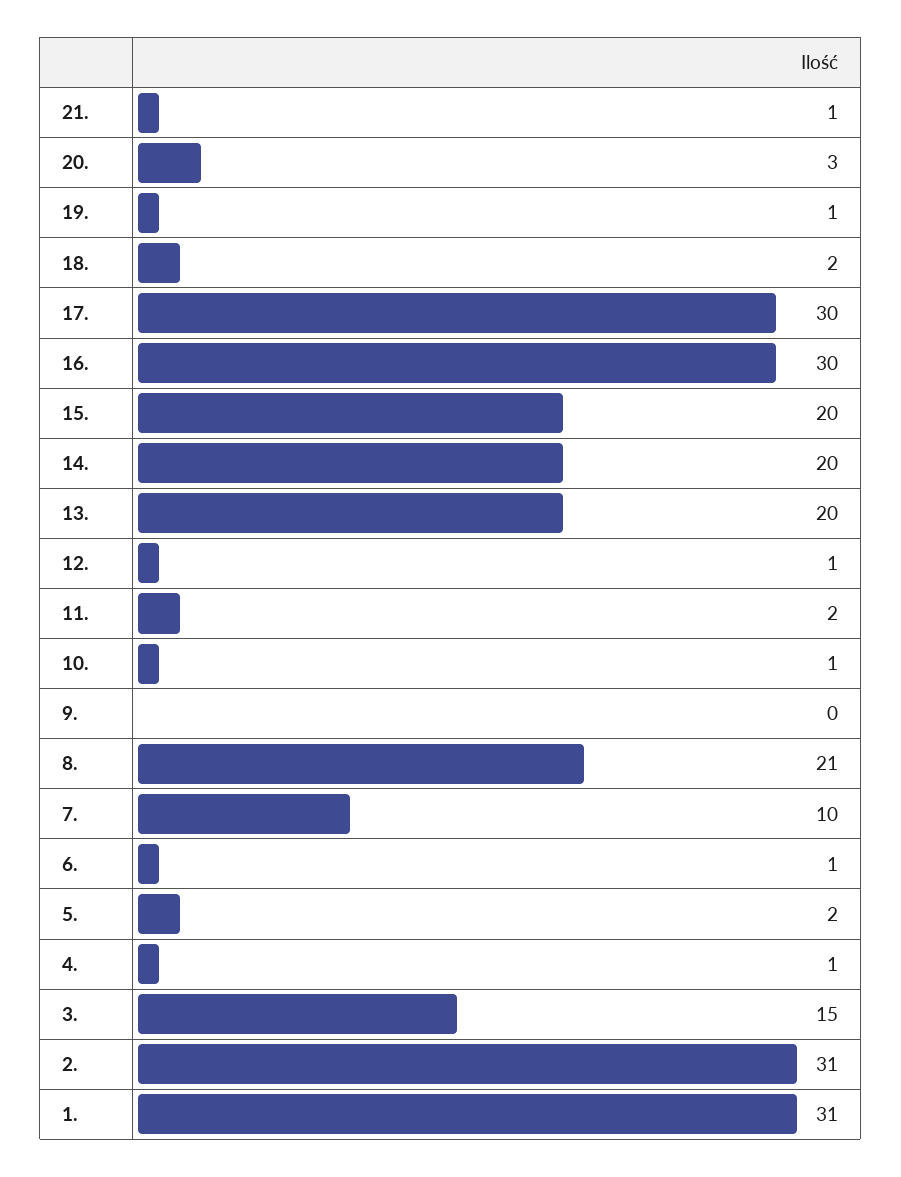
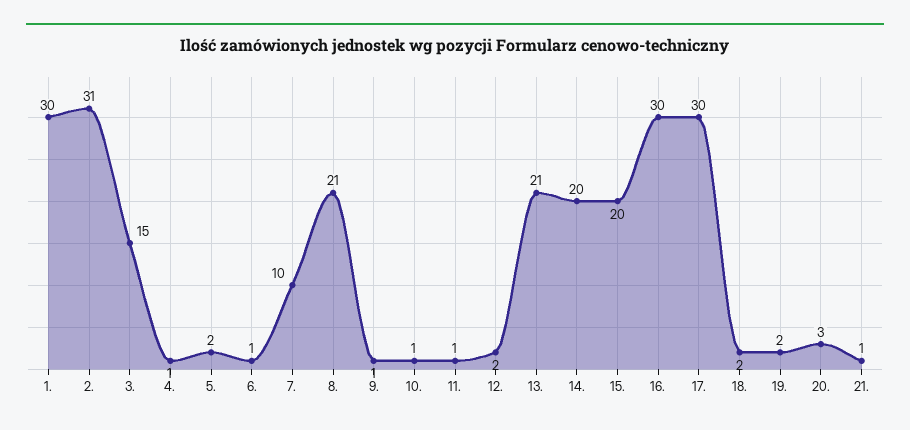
19.: 1 -> 2
13.: 20 -> 21
12.: 1 -> 2
11.: 2 -> 1
9.: 0 -> 1
1.: 31 -> 30

